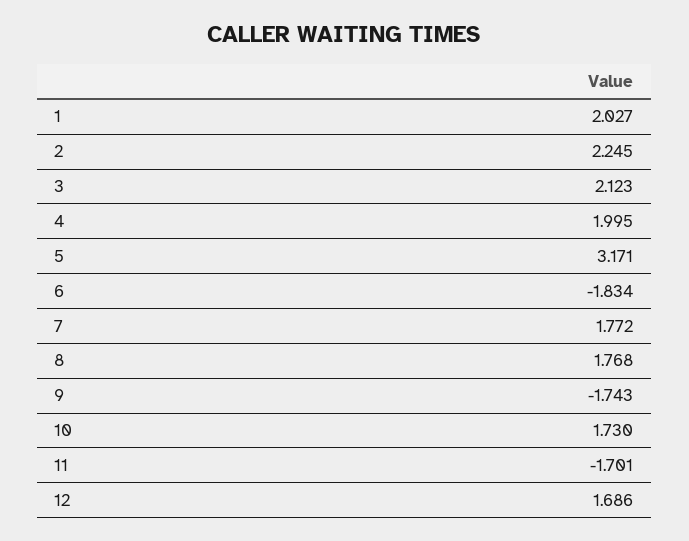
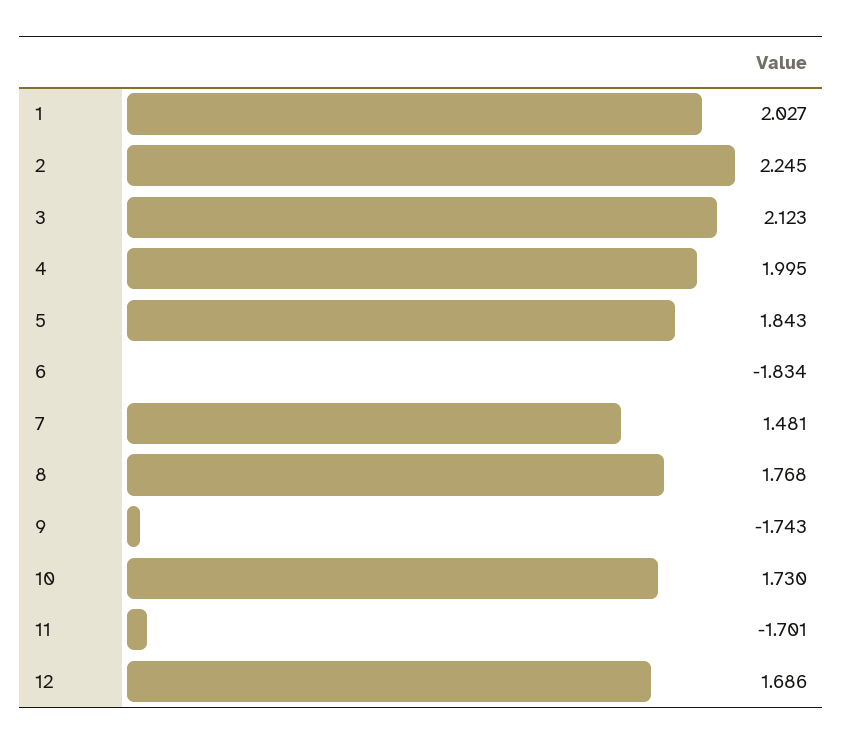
5: 3.171 -> 1.843
7: 1.772 -> 1.481

